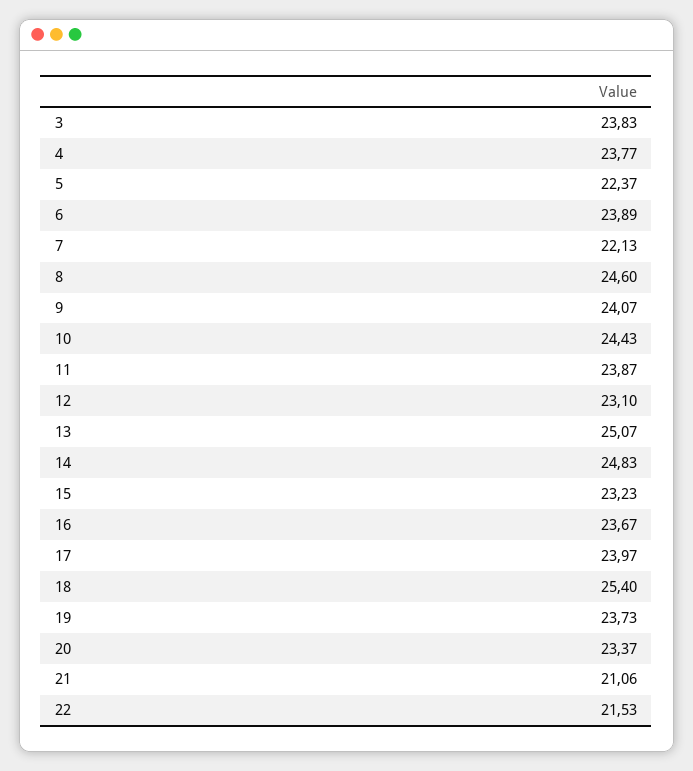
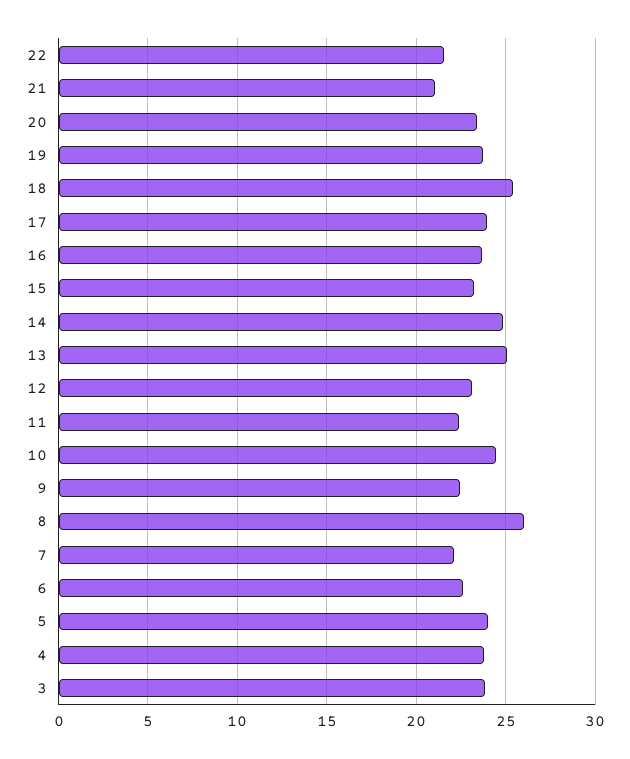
5: 22.37 -> 24
6: 23.89 -> 22.5
8: 24.6 -> 26
9: 24.07 -> 22.5
11: 23.87 -> 22.5

